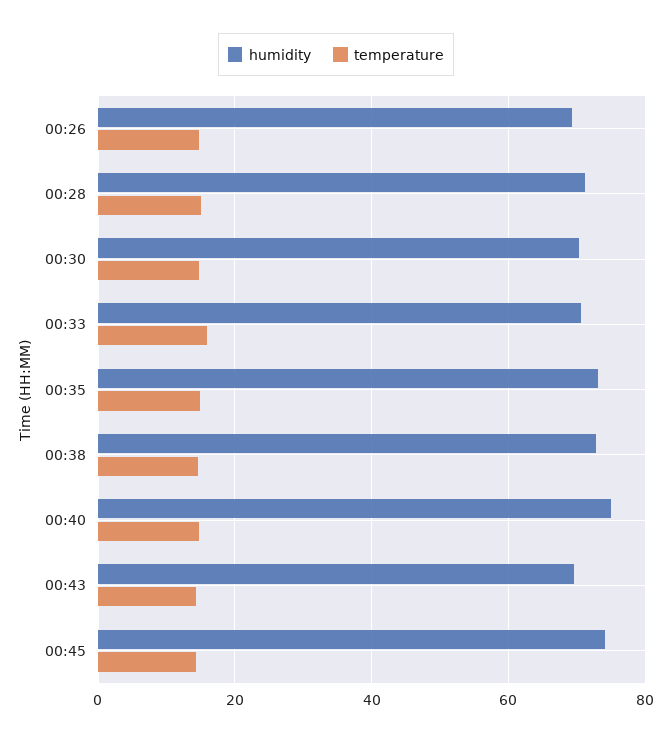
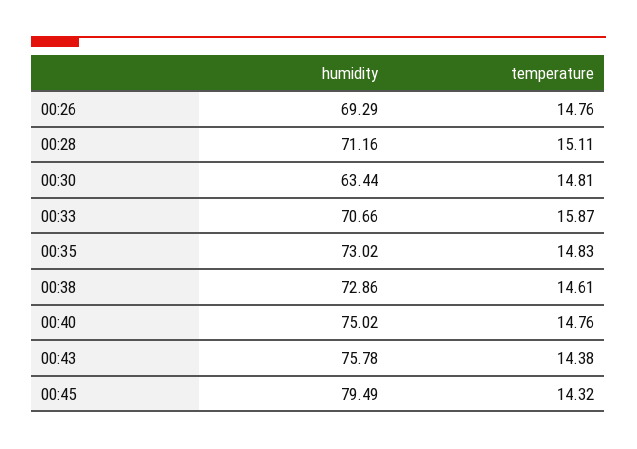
humidity, 00:30: 70 -> 63.44
humidity, 00:43: 70 -> 75.78
humidity, 00:45: 74 -> 79.49

